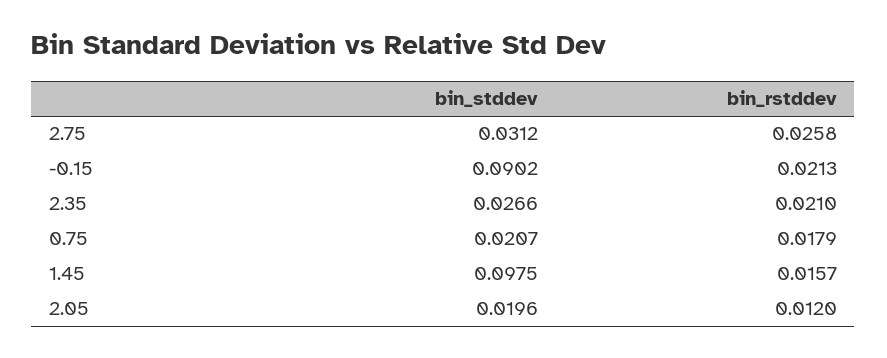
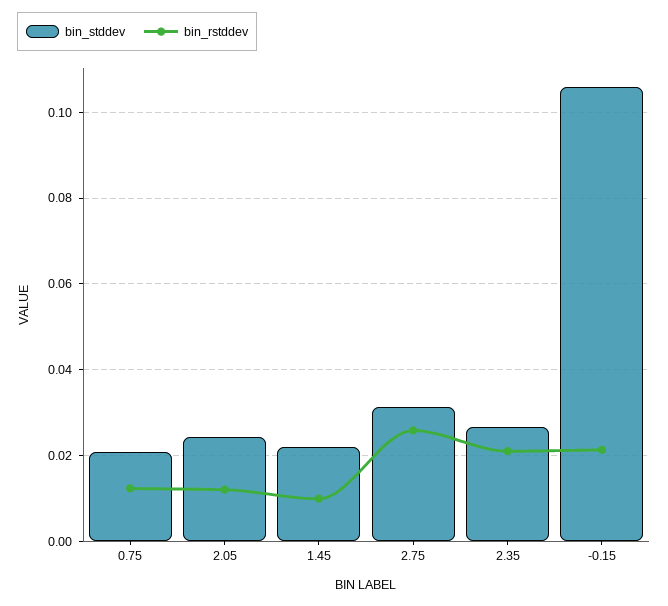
bin_stddev, -0.15: 0.0902 -> 0.106
bin_rstddev, 0.75: 0.0179 -> 0.012
bin_stddev, 1.45: 0.0975 -> 0.022
bin_rstddev, 1.45: 0.0157 -> 0.01
bin_stddev, 2.05: 0.0196 -> 0.024

